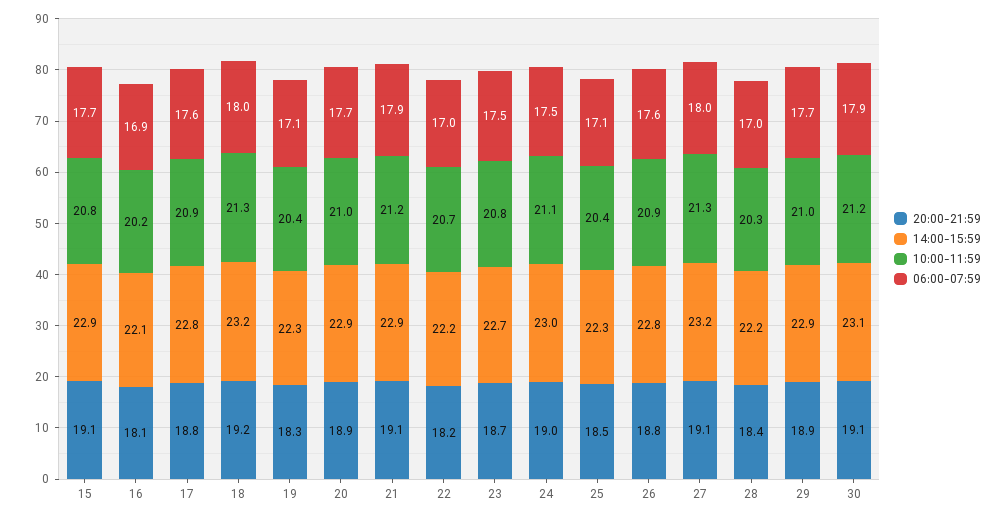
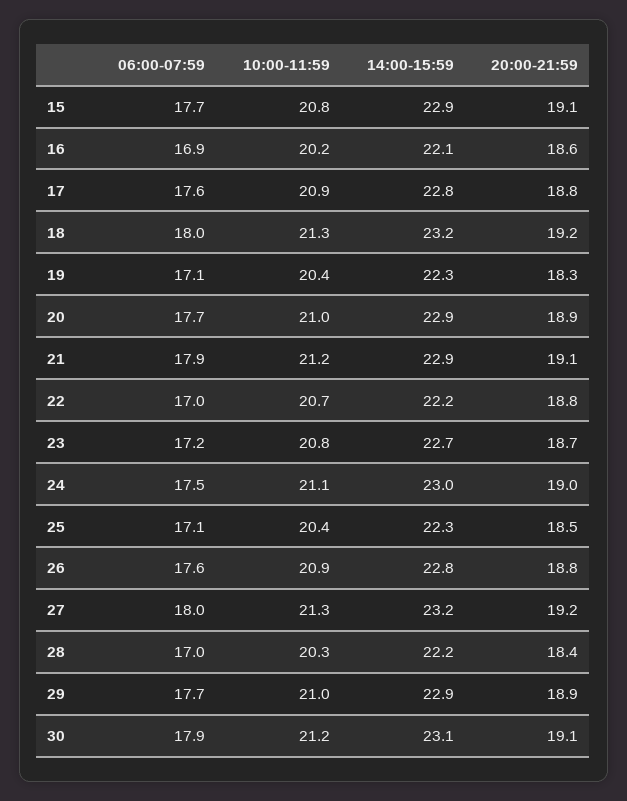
20:00-21:59, 16: 18.1 -> 18.6
20:00-21:59, 22: 18.2 -> 18.8
06:00-07:59, 23: 17.5 -> 17.2
20:00-21:59, 27: 19.1 -> 19.2

